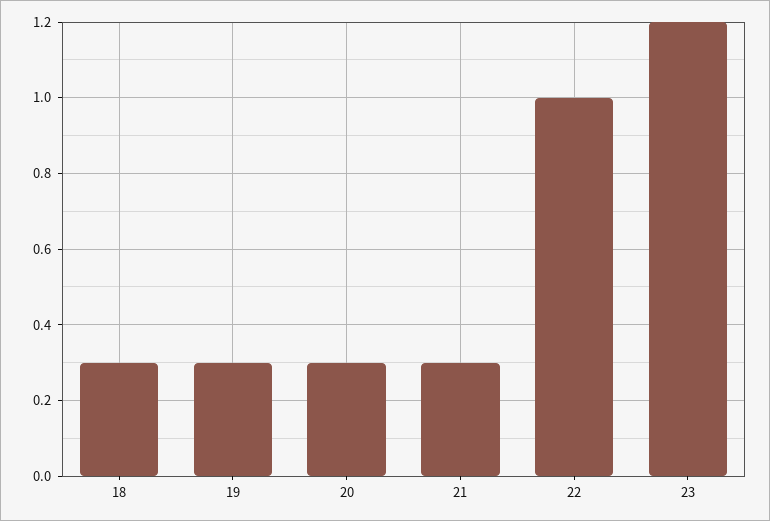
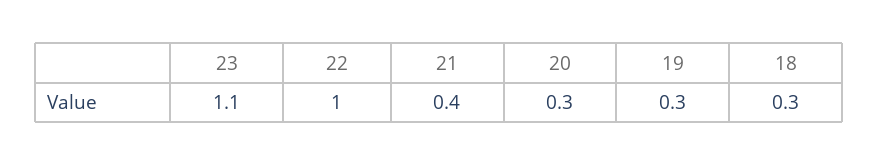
21: 0.3 -> 0.4
23: 1.2 -> 1.1

